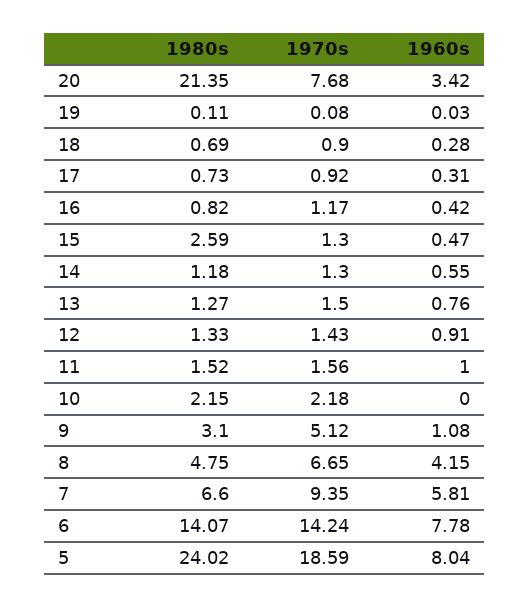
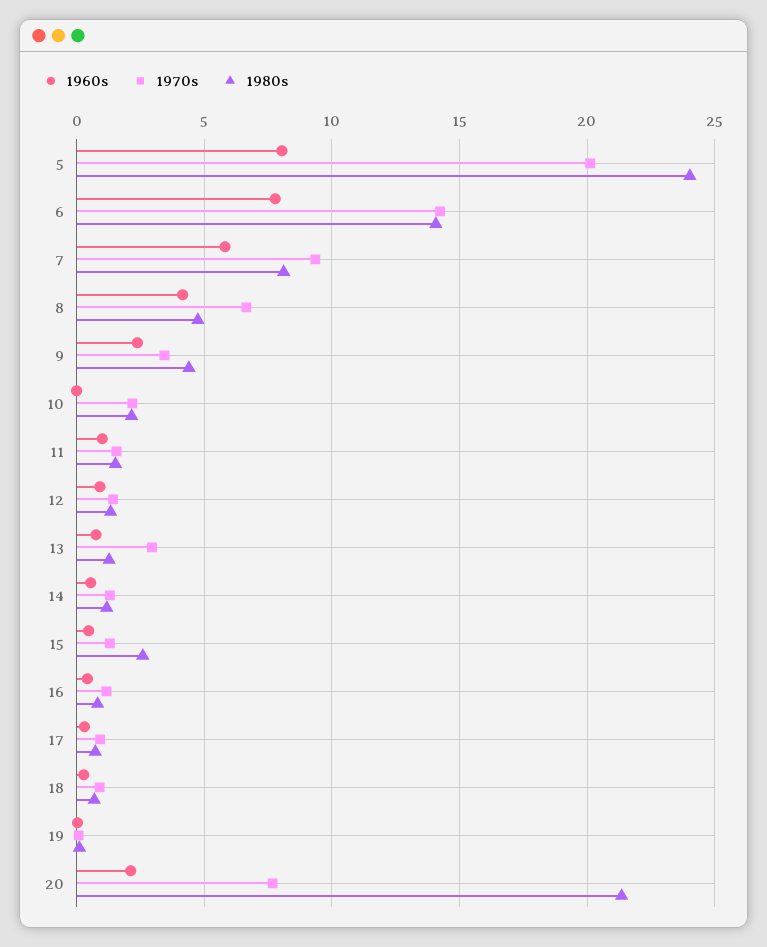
1960s, 20: 3.42 -> 2
1970s, 13: 1.5 -> 3
1980s, 9: 3.1 -> 4.5
1970s, 9: 5.12 -> 3.5
1960s, 9: 1.08 -> 2.5
1980s, 7: 6.6 -> 8
1970s, 5: 18.59 -> 20

